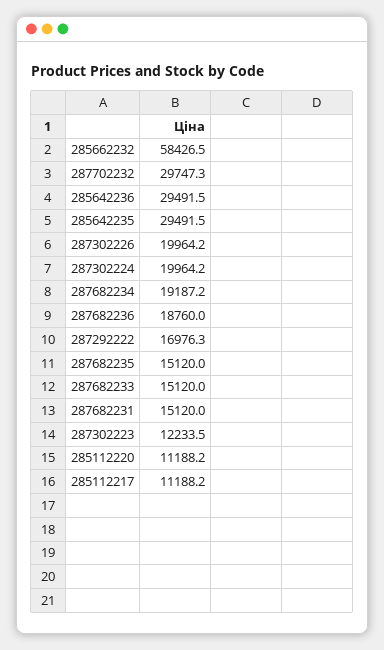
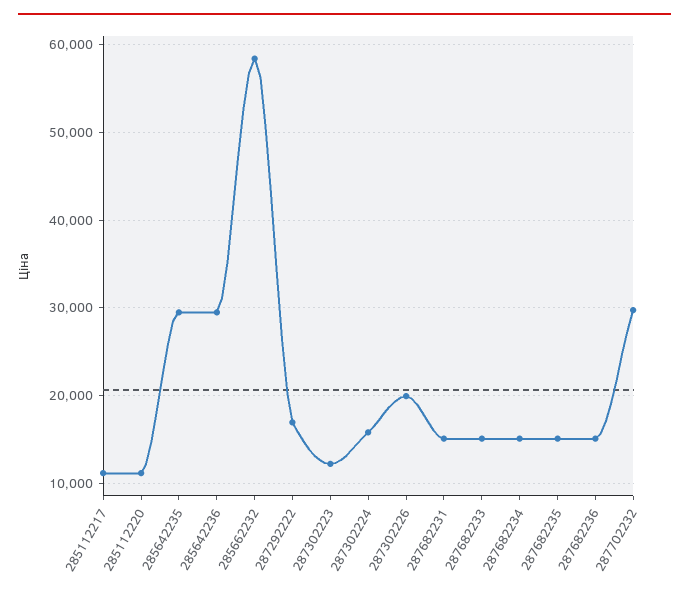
287302224: 19964.2 -> 16000
287682234: 19187.2 -> 15000
287682236: 18760 -> 15000

